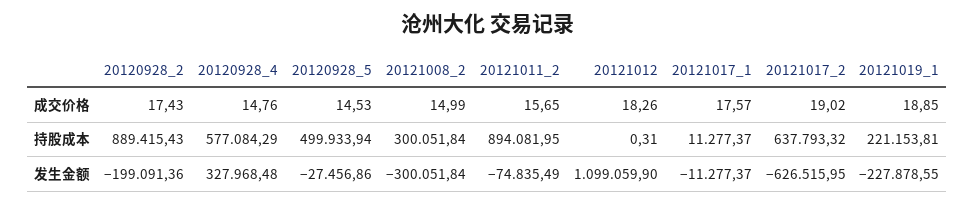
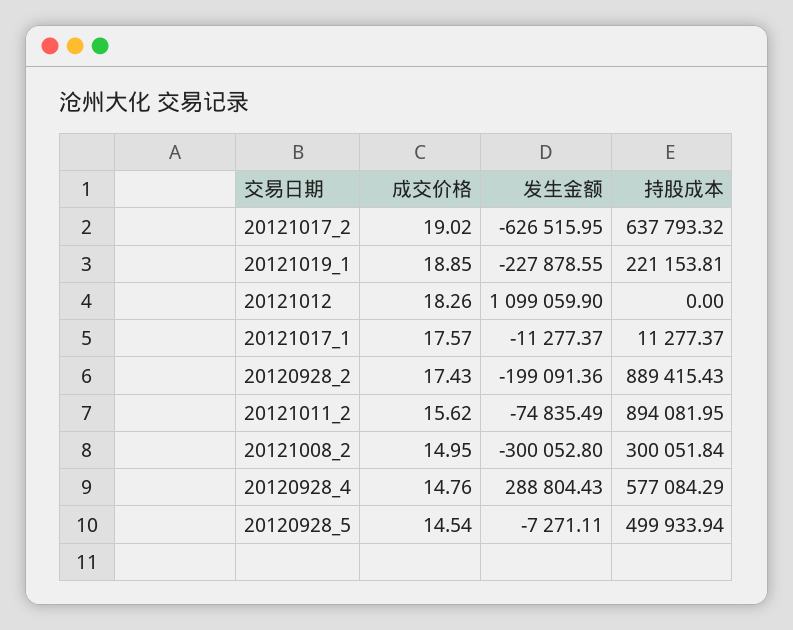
20120928_5, 成交价格: 14.53 -> 14.54
20121008_2, 成交价格: 14.99 -> 14.95
20121011_2, 成交价格: 15.65 -> 15.62
20121012, 持股成本: 0.31 -> 0
20120928_4, 发生金额: 327968.48 -> 288804.43
20120928_5, 发生金额: -27456.86 -> -7271.11
20121008_2, 发生金额: -300051.84 -> -300052.8

